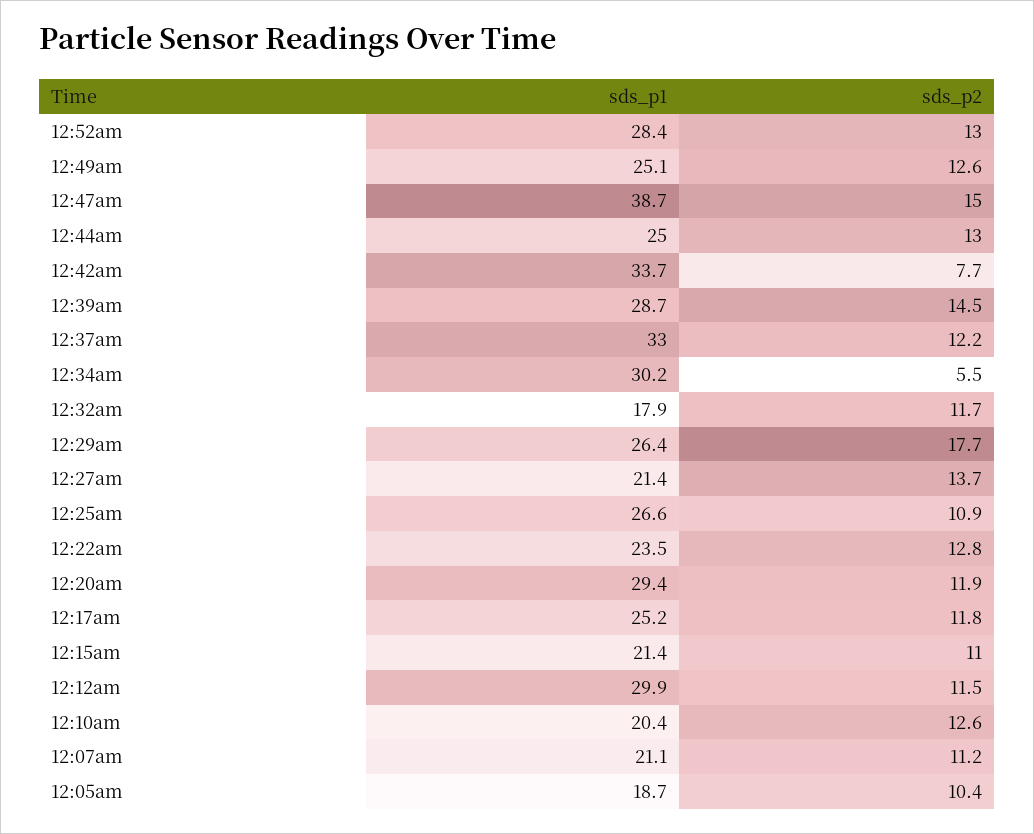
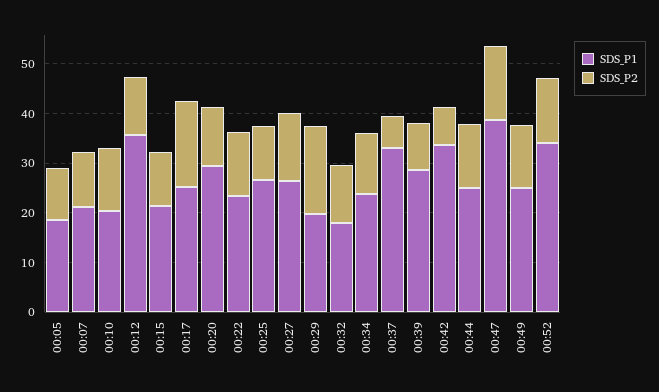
sds_p1, 12:52am: 28.4 -> 34
sds_p2, 12:39am: 14.5 -> 10
sds_p2, 12:37am: 12.2 -> 6
sds_p1, 12:34am: 30.2 -> 24
sds_p2, 12:34am: 5.5 -> 12
sds_p1, 12:29am: 26.4 -> 20
sds_p1, 12:27am: 21.4 -> 26
sds_p2, 12:17am: 11.8 -> 18
sds_p1, 12:12am: 29.9 -> 36

